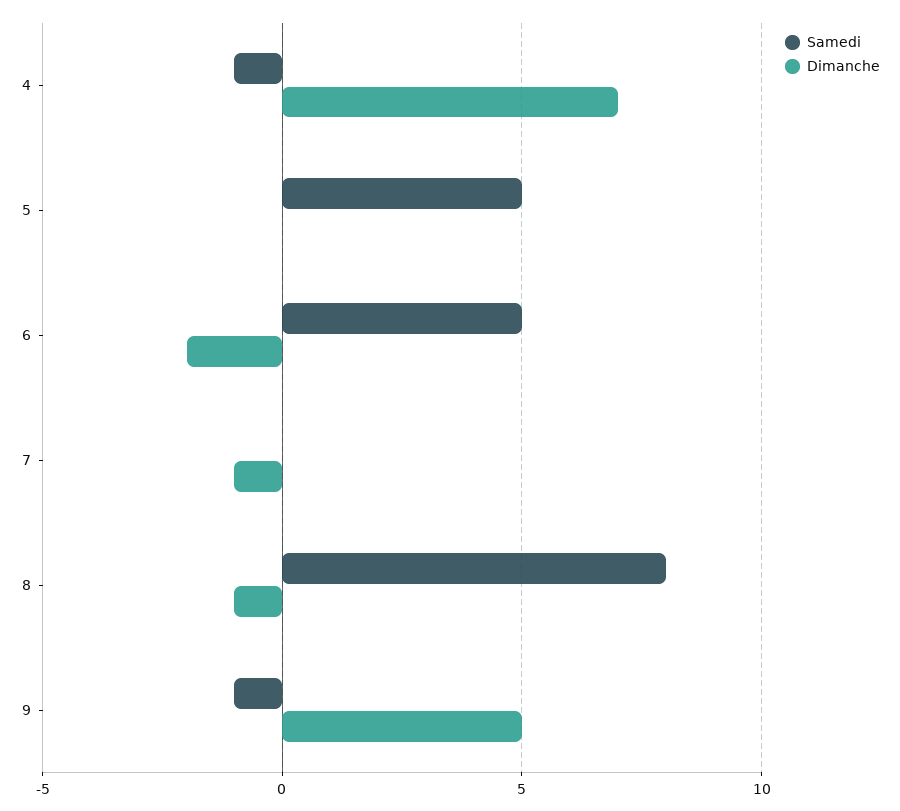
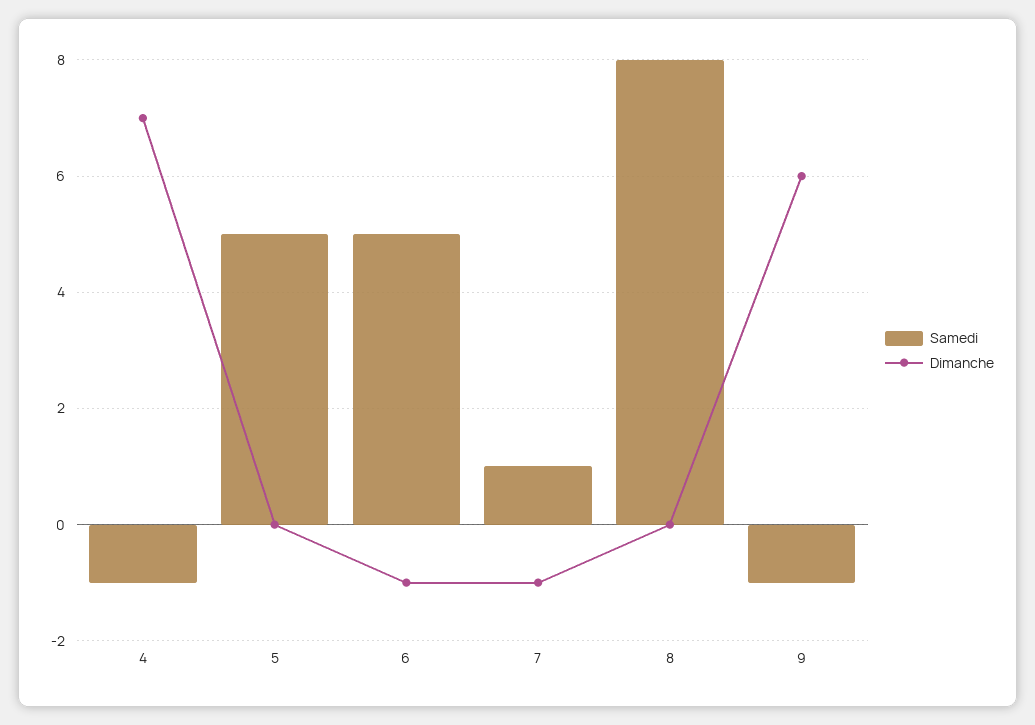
Dimanche, 6: -2 -> -1
Samedi, 7: 0 -> 1
Dimanche, 8: -1 -> 0
Dimanche, 9: 5 -> 6

